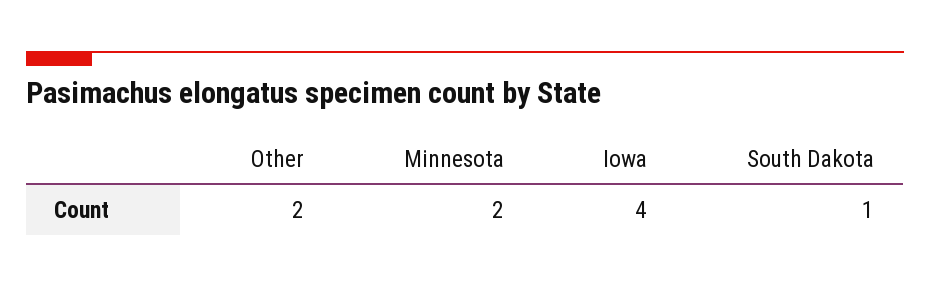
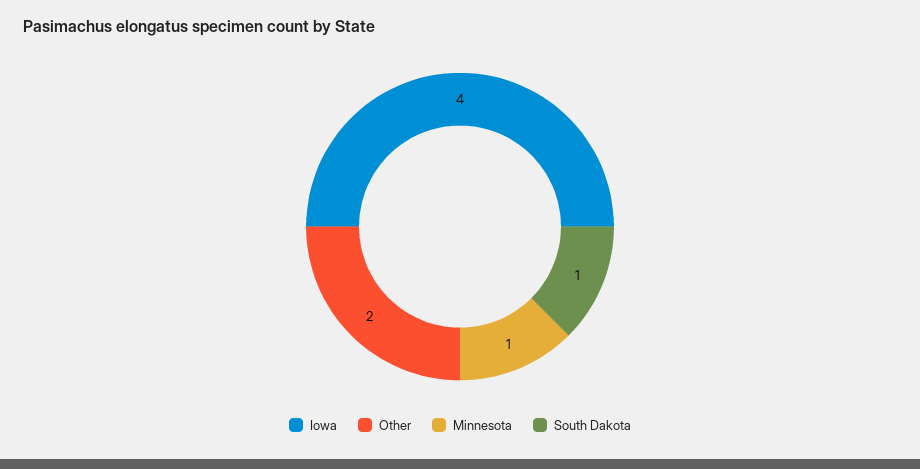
Minnesota: 2 -> 1

